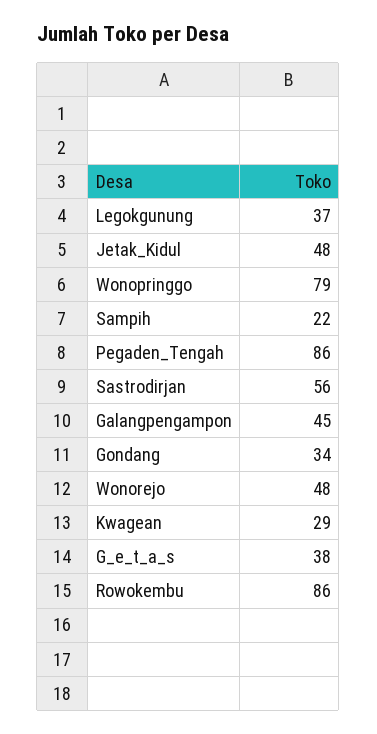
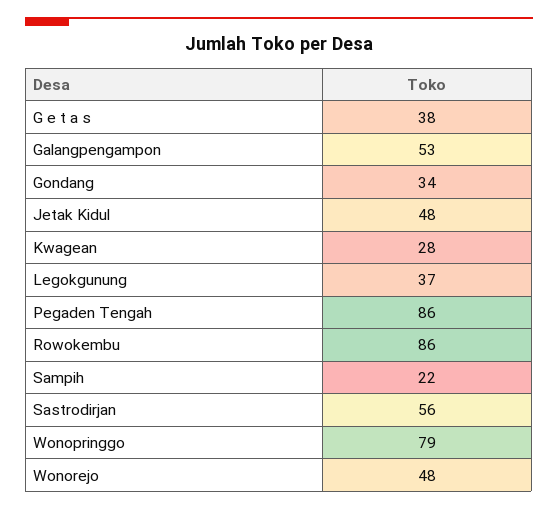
Galangpengampon: 45 -> 53
Kwagean: 29 -> 28

